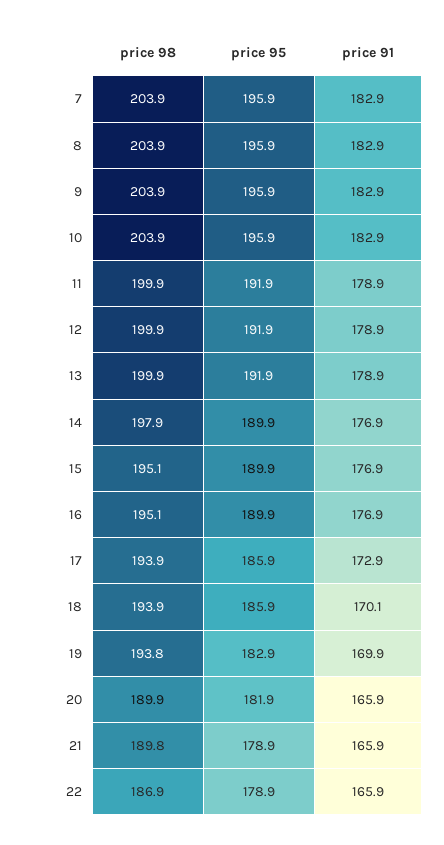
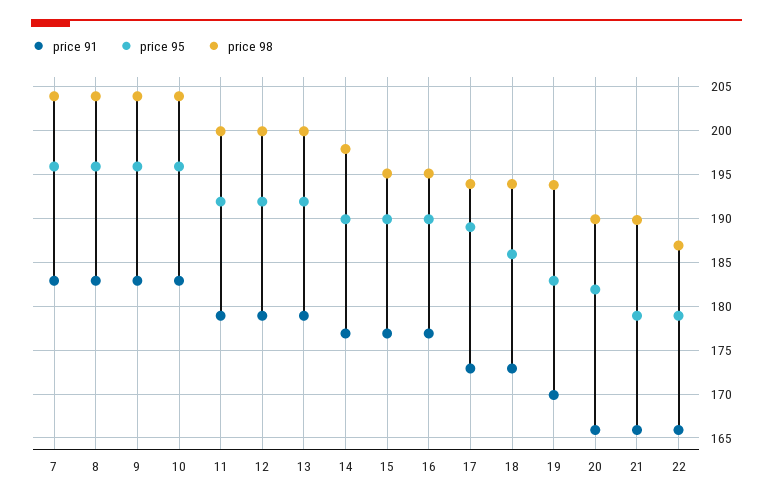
price 95, 17: 185.9 -> 189
price 91, 18: 170.1 -> 173

